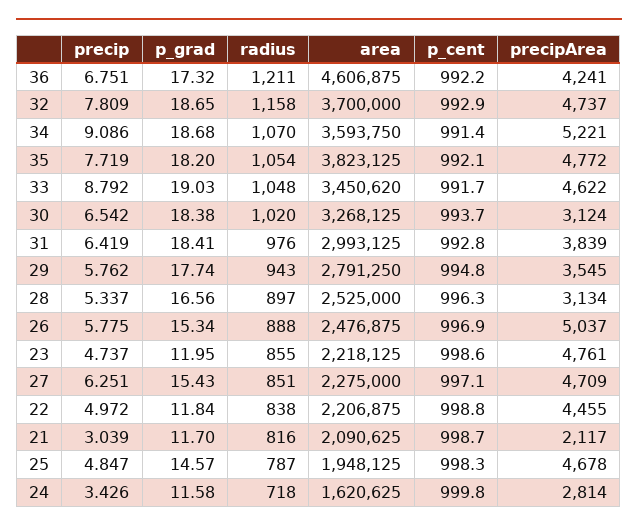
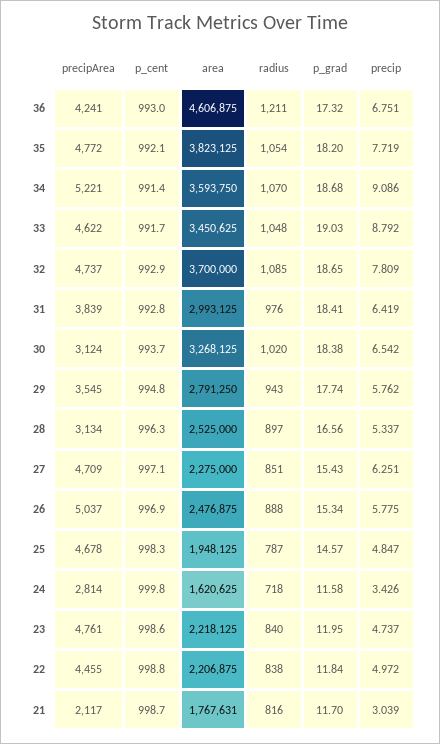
p_cent, 36: 992.2 -> 993
radius, 32: 1158 -> 1085
area, 33: 3450620 -> 3450625
radius, 23: 855 -> 840
area, 21: 2090625 -> 1767631

